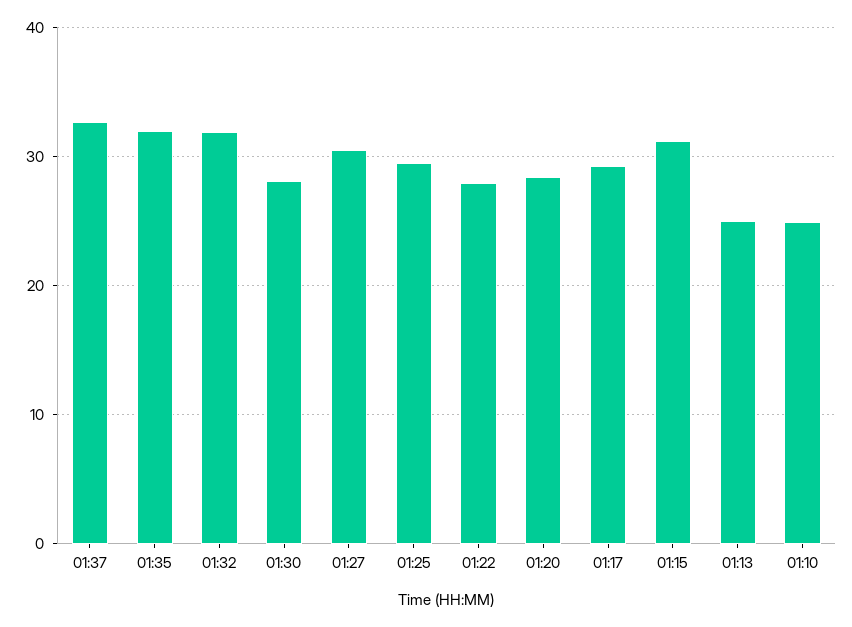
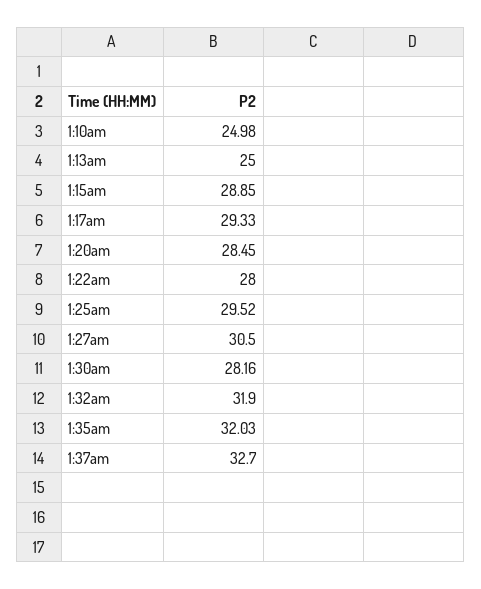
01:15: 31 -> 28.85

